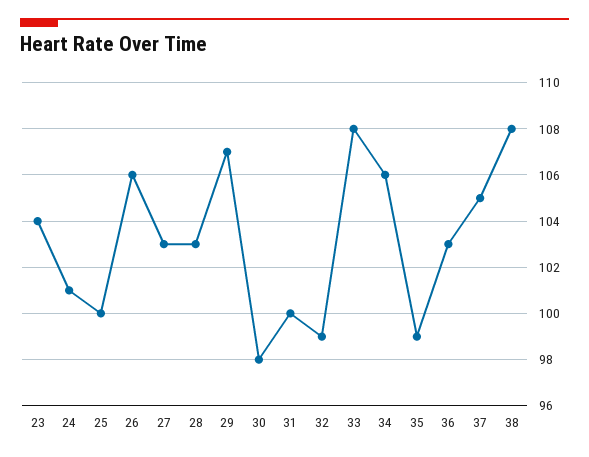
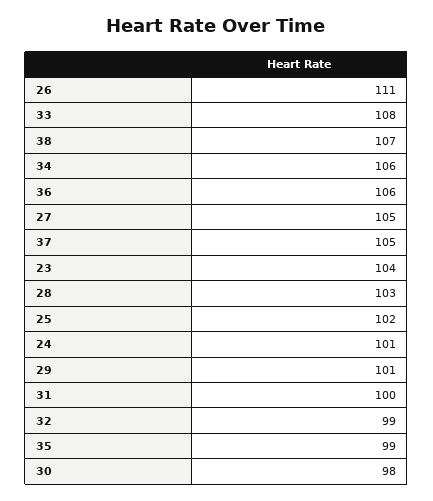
25: 100 -> 102
26: 106 -> 111
27: 103 -> 105
29: 107 -> 101
36: 103 -> 106
38: 108 -> 107

